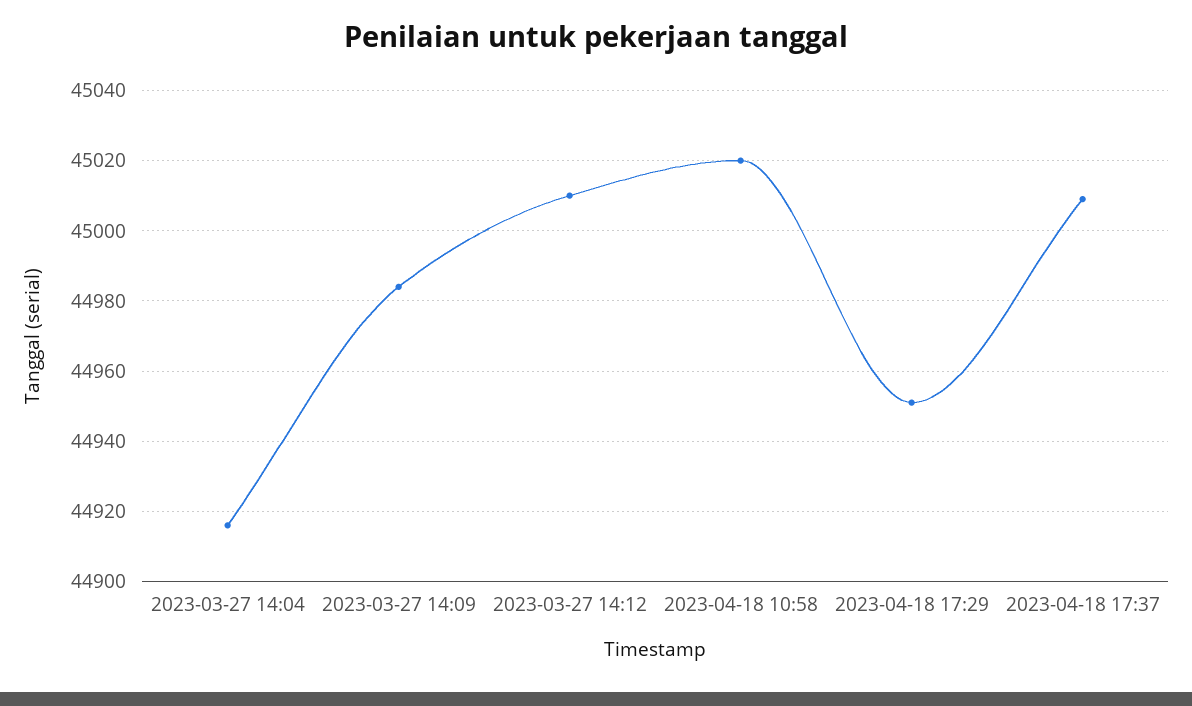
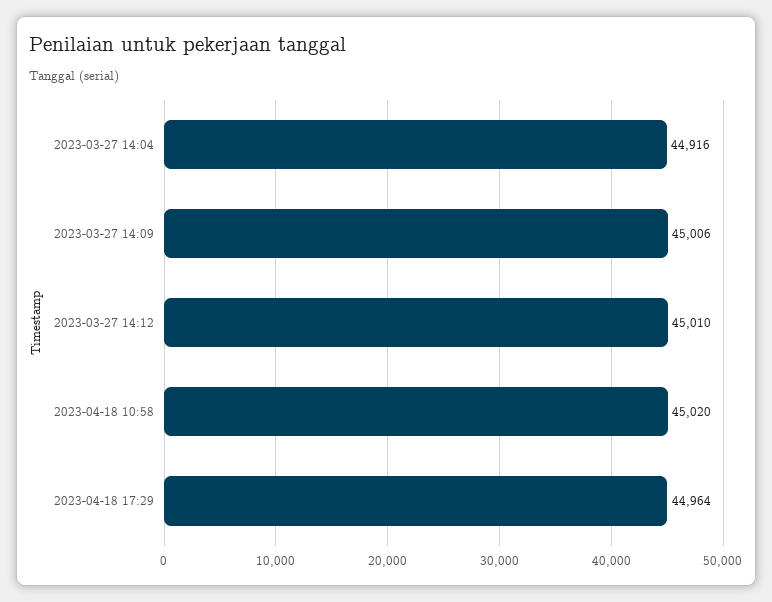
2023-03-27 14:09: 44985 -> 45006
2023-04-18 17:29: 44950 -> 44964
2023-04-18 17:37: 45010 -> none

